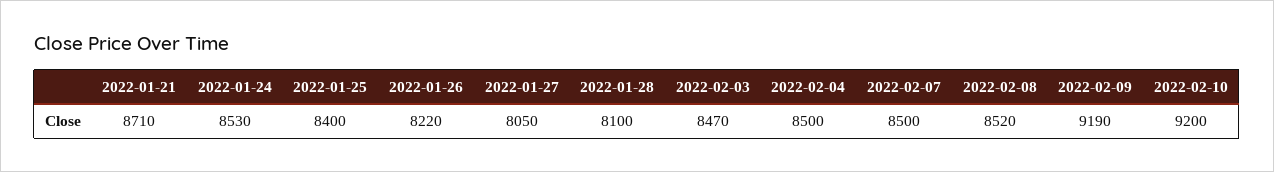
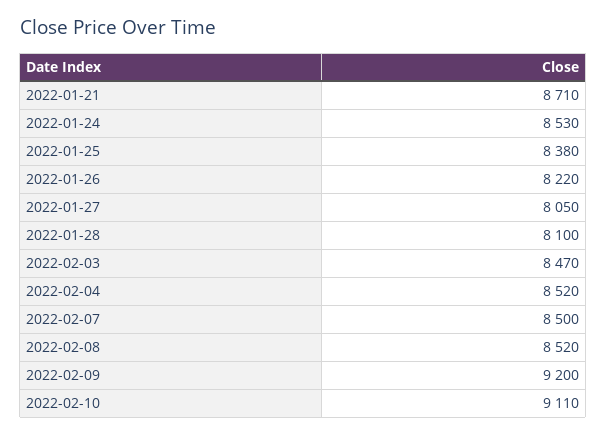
2022-01-25: 8400 -> 8380
2022-02-04: 8500 -> 8520
2022-02-09: 9190 -> 9200
2022-02-10: 9200 -> 9110

